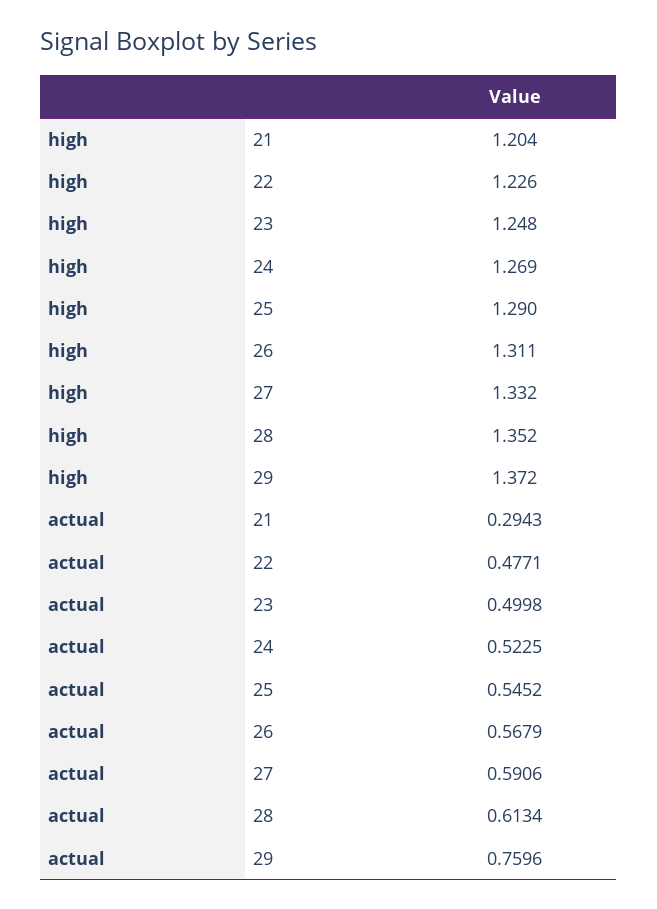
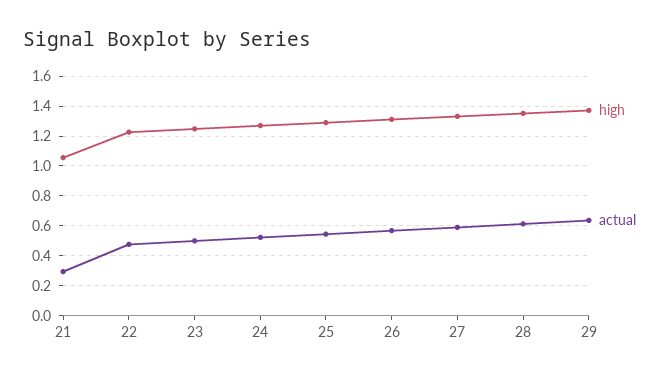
high, 21: 1.204 -> 1.05
actual, 29: 0.7596 -> 0.65

